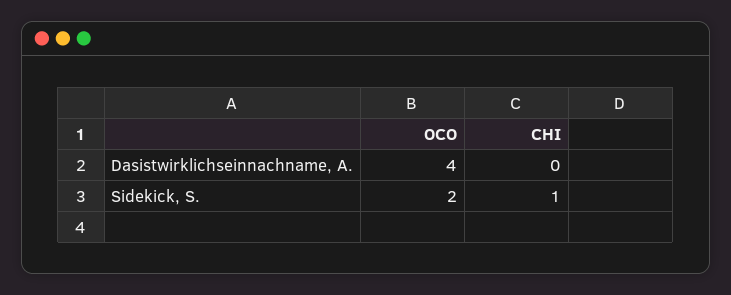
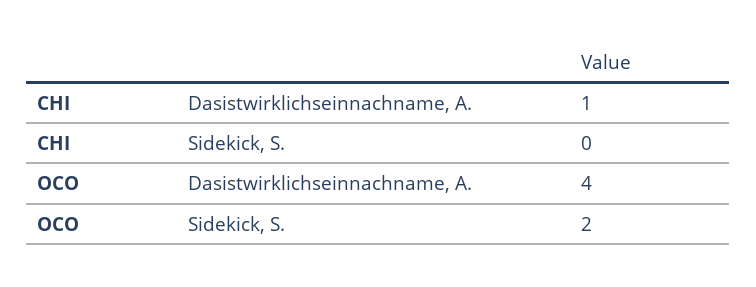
CHI, Dasistwirklichseinnachname, A.: 0 -> 1
CHI, Sidekick, S.: 1 -> 0

